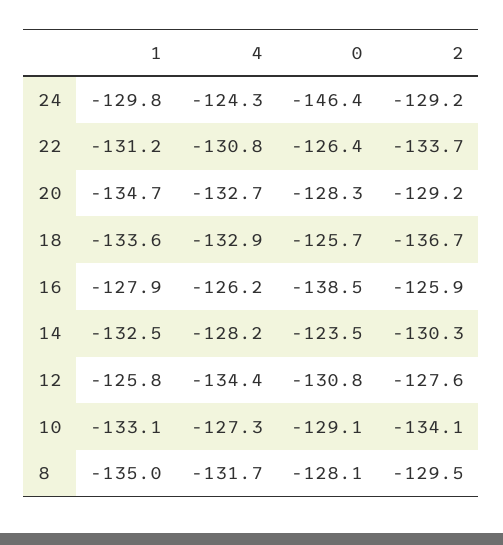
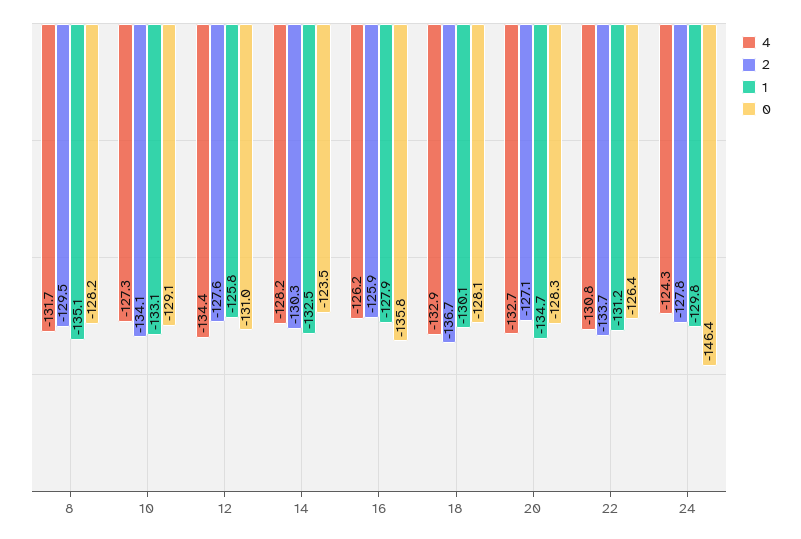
2, 24: -129.2 -> -127.8
2, 20: -129.2 -> -127.1
1, 18: -133.6 -> -130.1
0, 18: -125.7 -> -128.1
0, 16: -138.5 -> -135.8
0, 12: -130.8 -> -131
1, 8: -135 -> -135.1
0, 8: -128.1 -> -128.2

